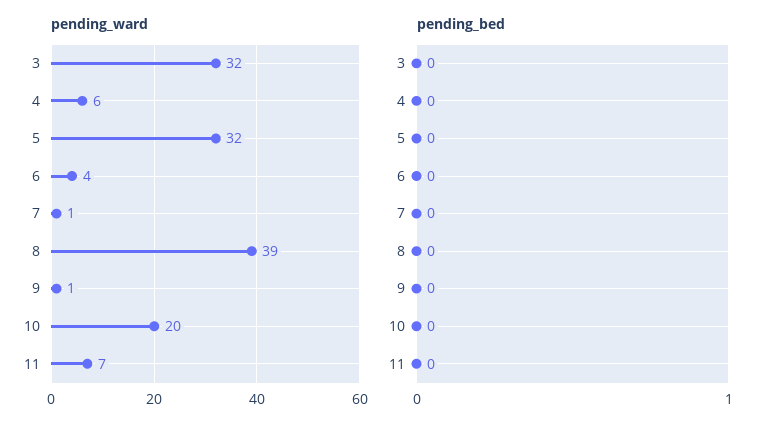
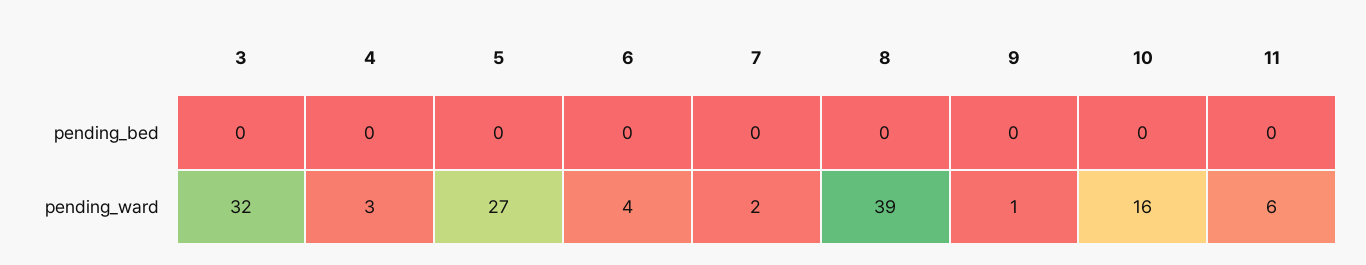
pending_ward, 4: 6 -> 3
pending_ward, 5: 32 -> 27
pending_ward, 7: 1 -> 2
pending_ward, 10: 20 -> 16
pending_ward, 11: 7 -> 6

